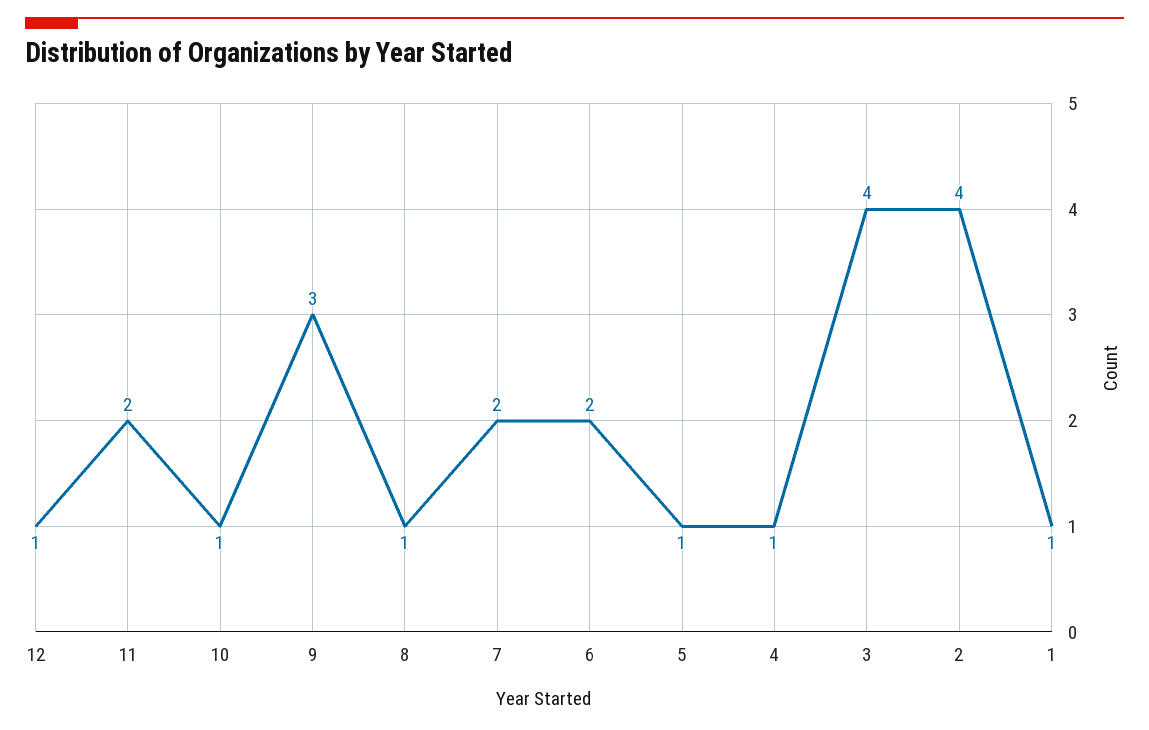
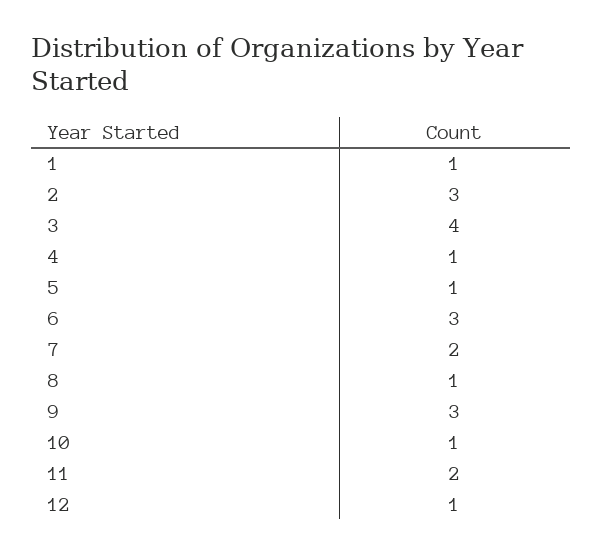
6: 2 -> 3
2: 4 -> 3

